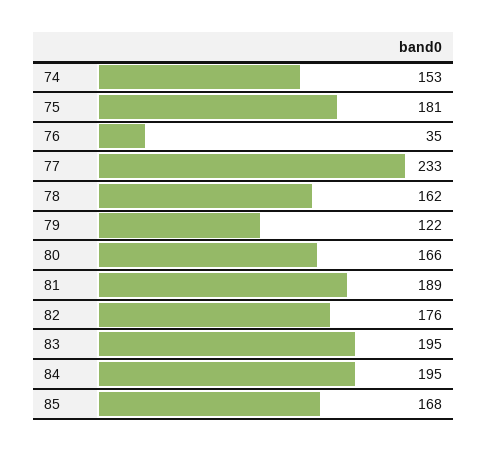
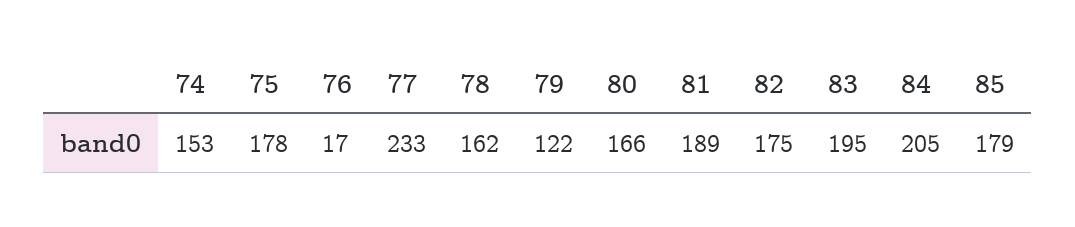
75: 181 -> 178
76: 35 -> 17
82: 176 -> 175
84: 195 -> 205
85: 168 -> 179

